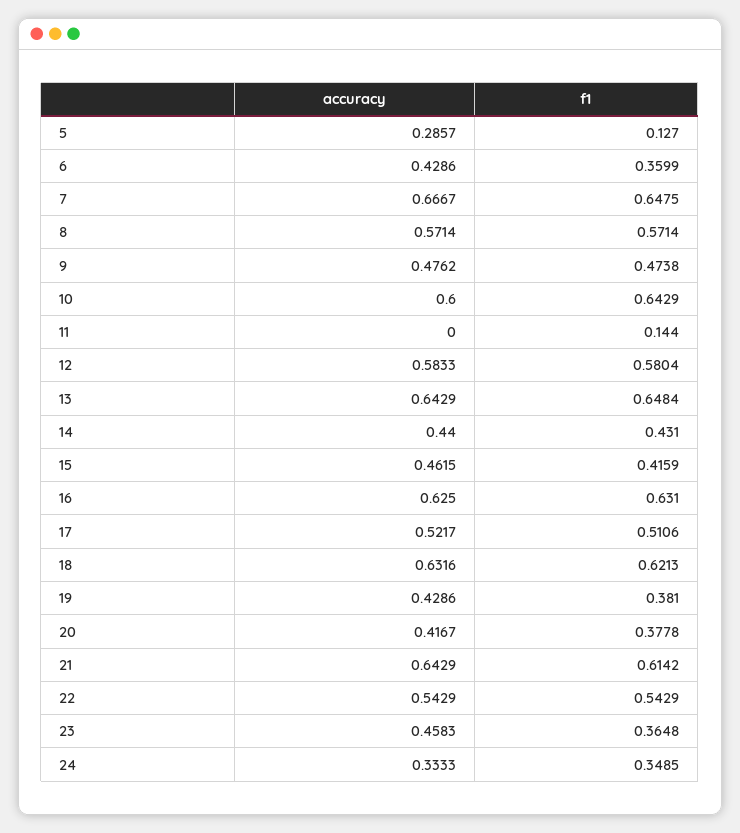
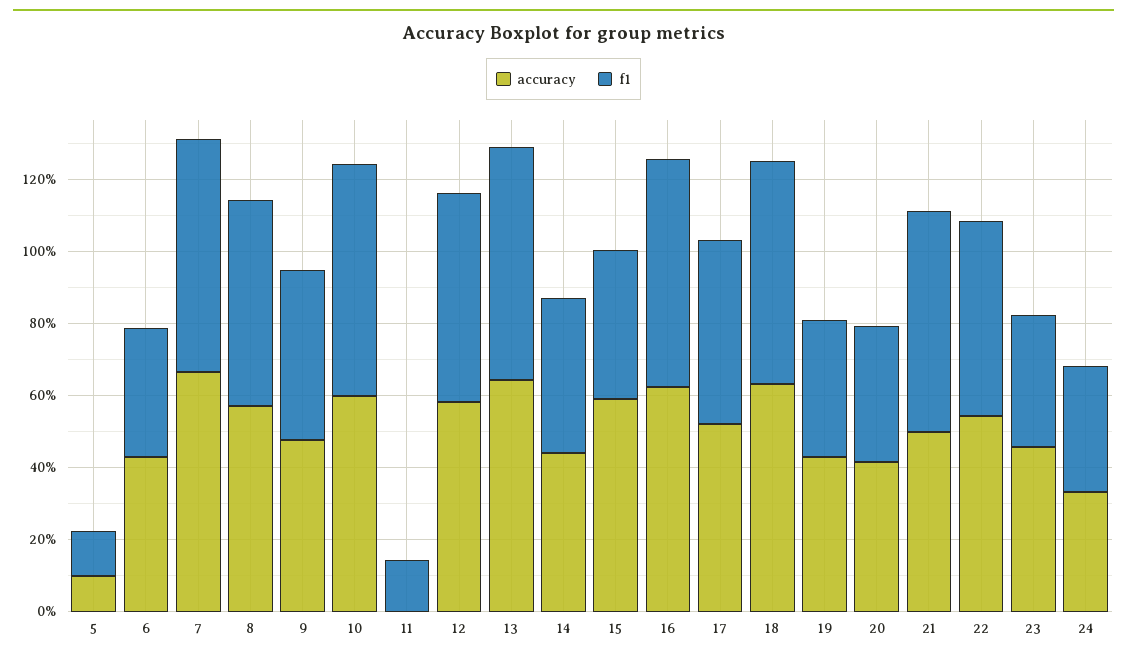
accuracy, 5: 0.2857 -> 0.1
accuracy, 15: 0.4615 -> 0.6
accuracy, 21: 0.6429 -> 0.5

